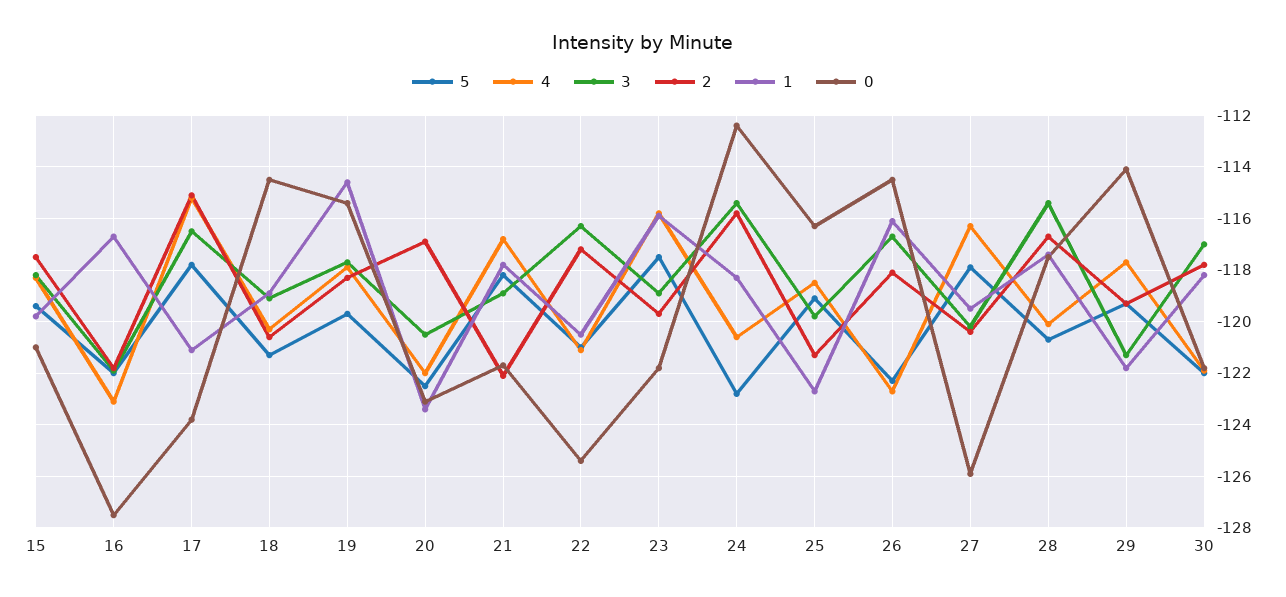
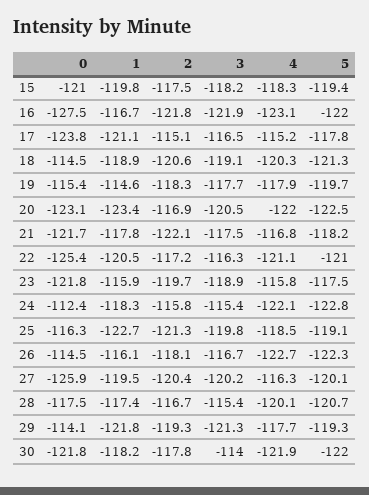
3, 21: -119 -> -117.5
4, 24: -120.5 -> -122.1
5, 27: -118 -> -120.1
3, 30: -117 -> -114

